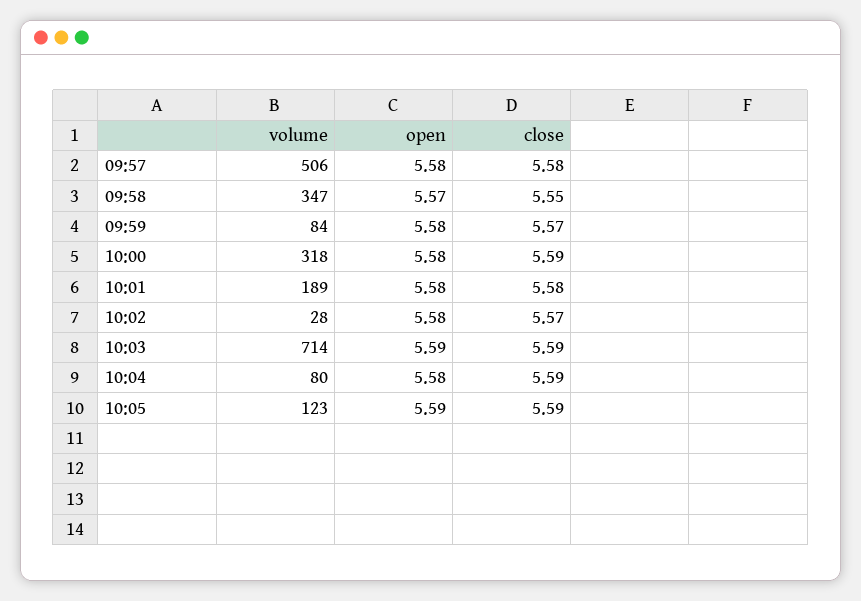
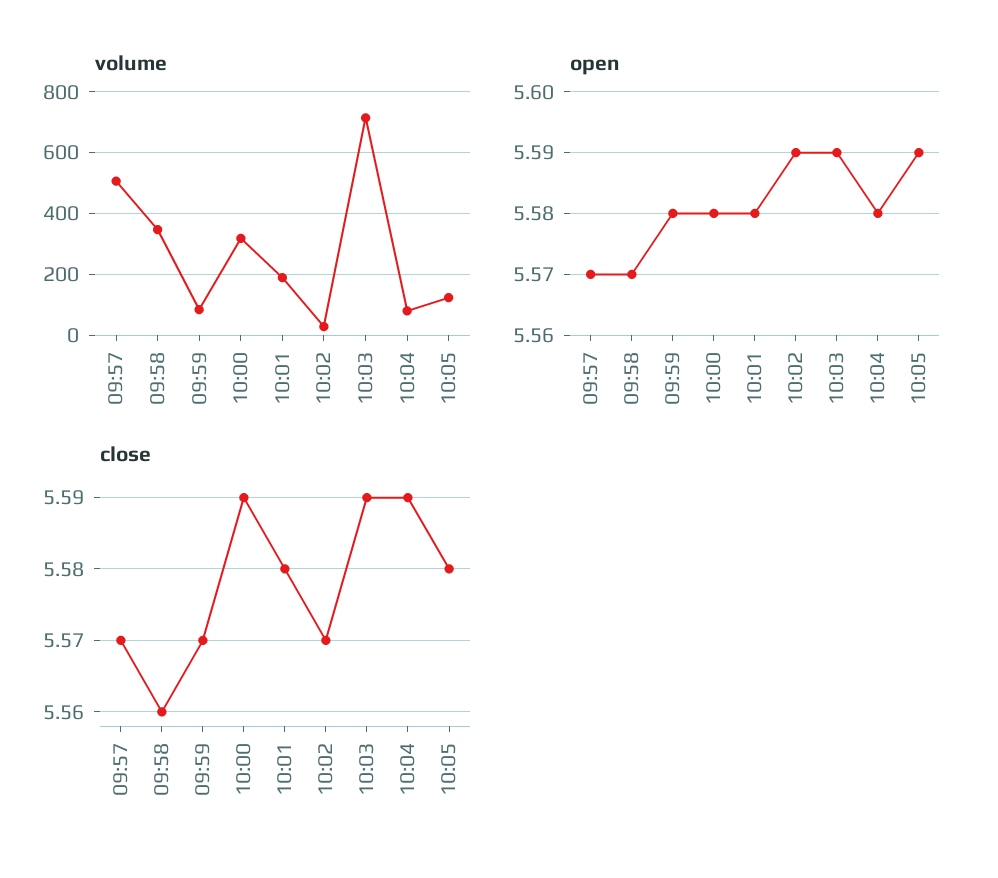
open, 09:57: 5.58 -> 5.57
close, 09:57: 5.58 -> 5.57
close, 09:58: 5.55 -> 5.56
open, 10:02: 5.58 -> 5.59
close, 10:05: 5.59 -> 5.58

